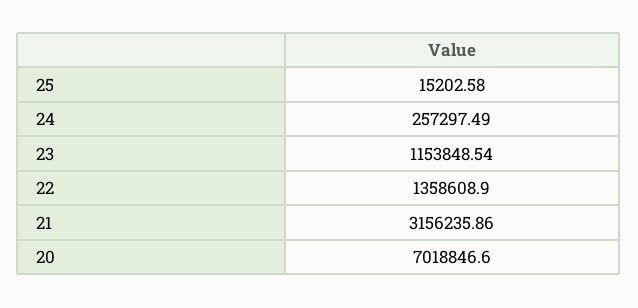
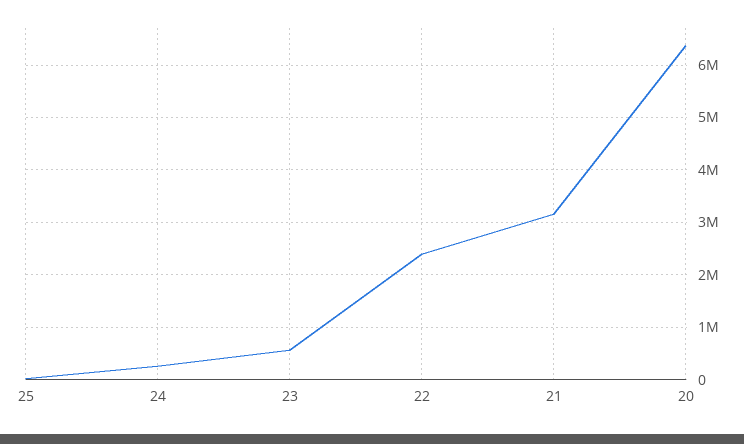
23: 1153848.54 -> 600000
22: 1358608.9 -> 2400000
20: 7018846.6 -> 6400000

